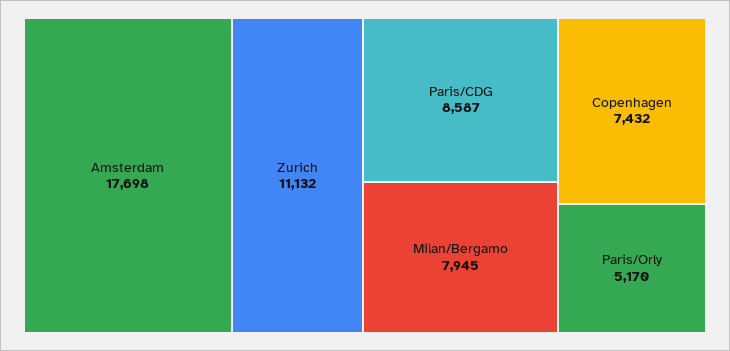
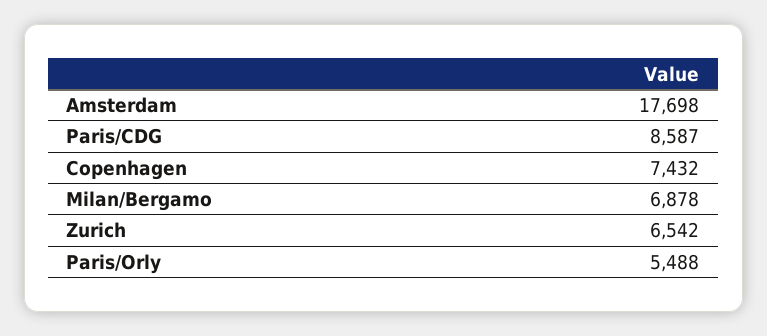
Zurich: 11132 -> 6542
Milan/Bergamo: 7945 -> 6878
Paris/Orly: 5170 -> 5488

